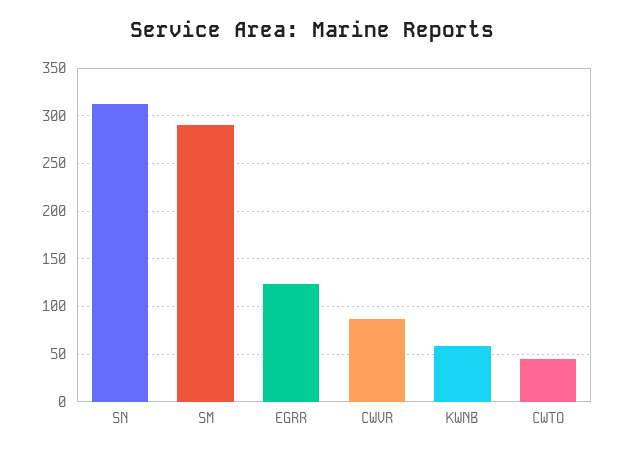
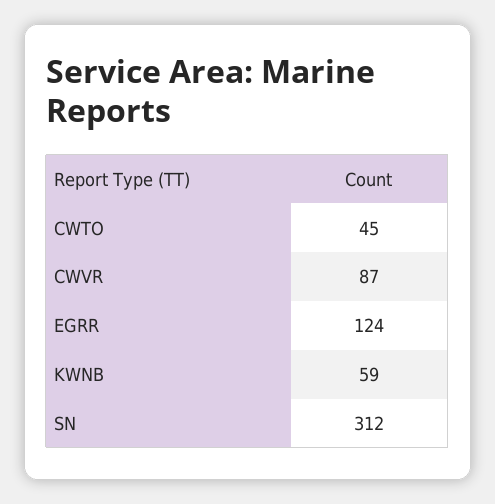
SM: 290 -> none

